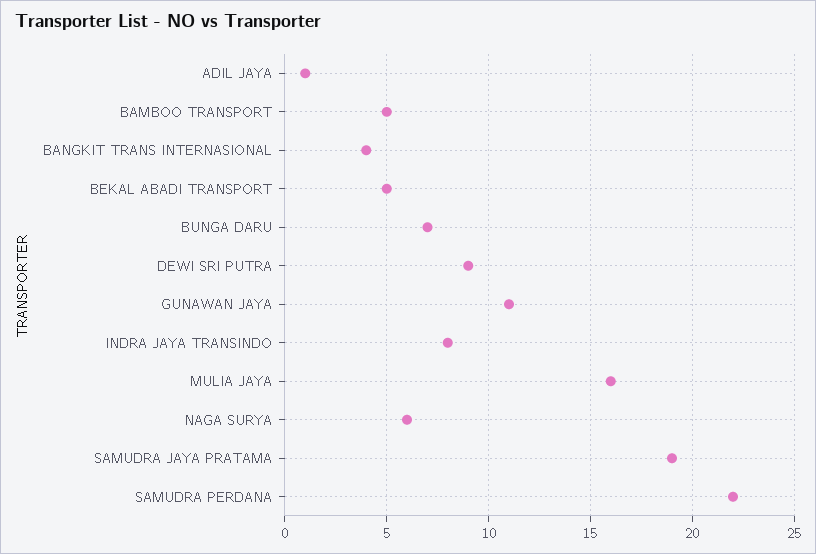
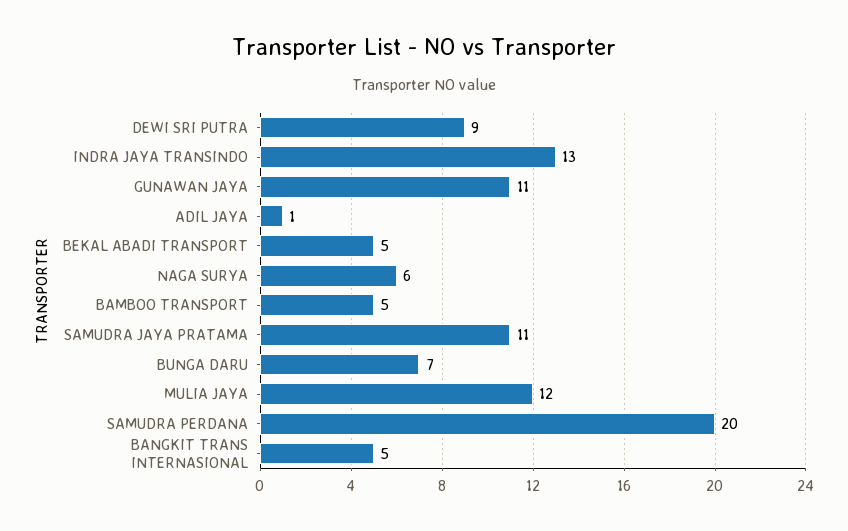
BANGKIT TRANS INTERNASIONAL: 4 -> 5
INDRA JAYA TRANSINDO: 8 -> 13
MULIA JAYA: 16 -> 12
SAMUDRA JAYA PRATAMA: 19 -> 11
SAMUDRA PERDANA: 22 -> 20

